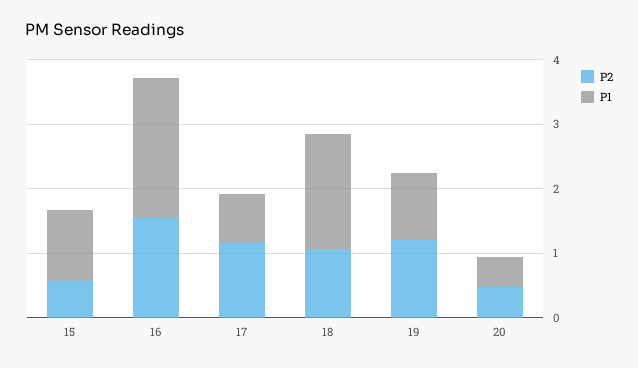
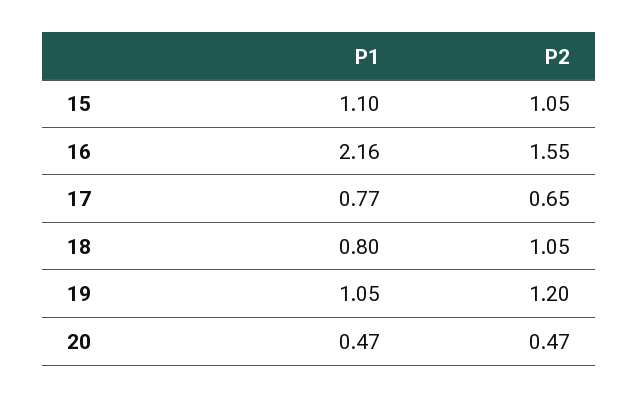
P2, 15: 0.6 -> 1.05
P2, 17: 1.2 -> 0.65
P1, 18: 1.8 -> 0.8

